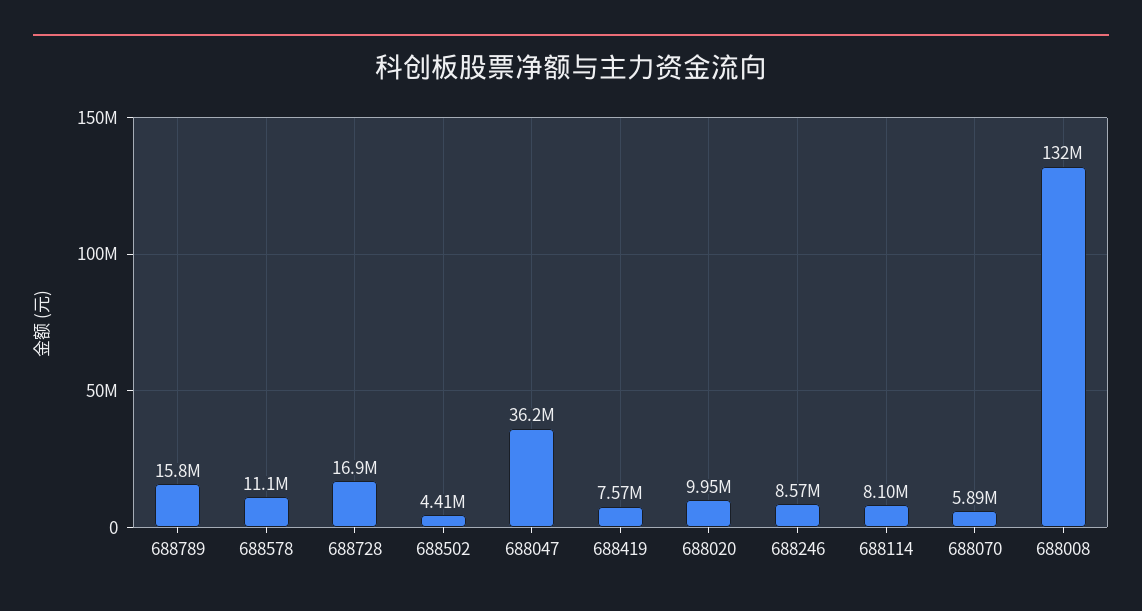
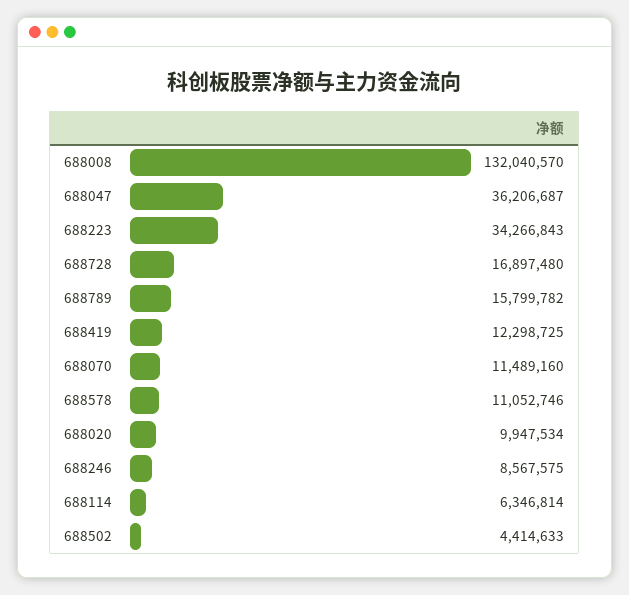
688419: 7570000 -> 12298725
688114: 8100000 -> 6346814
688070: 5890000 -> 11489160
688223: none -> 34266843

